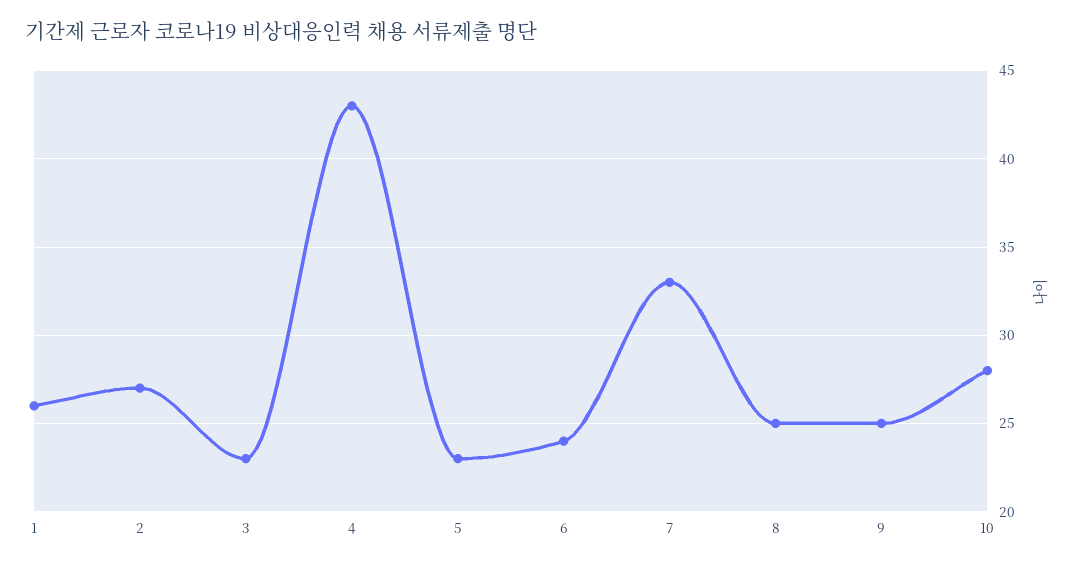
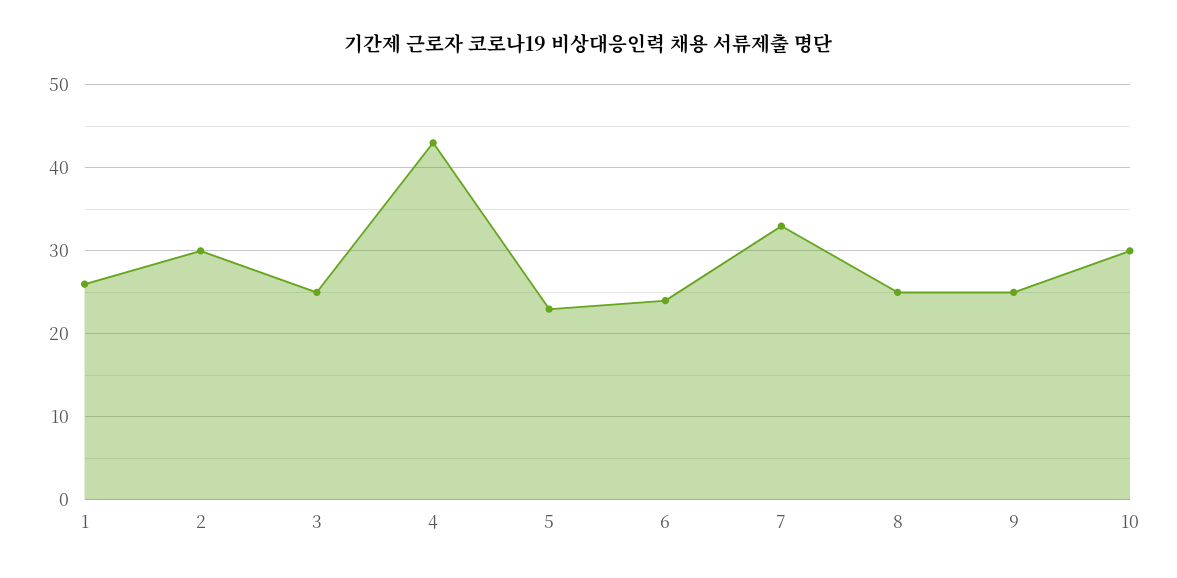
2: 27 -> 30
3: 23 -> 25
10: 28 -> 30

